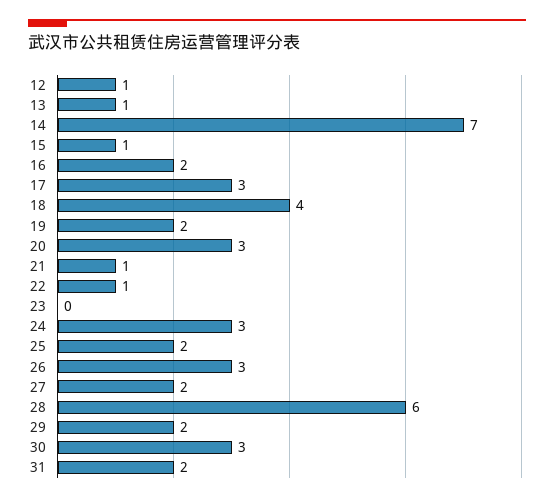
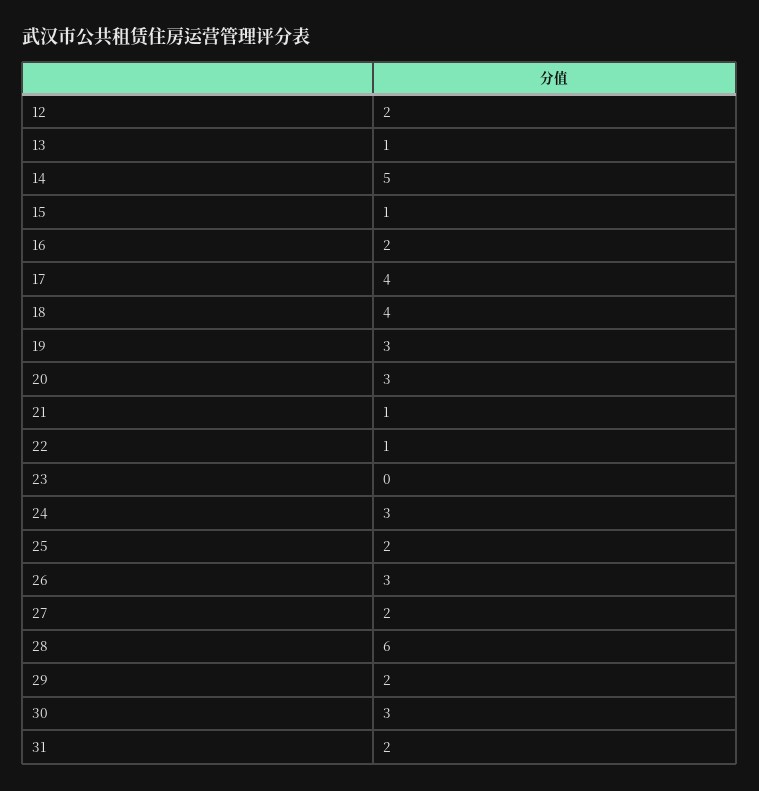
12: 1 -> 2
14: 7 -> 5
17: 3 -> 4
19: 2 -> 3

